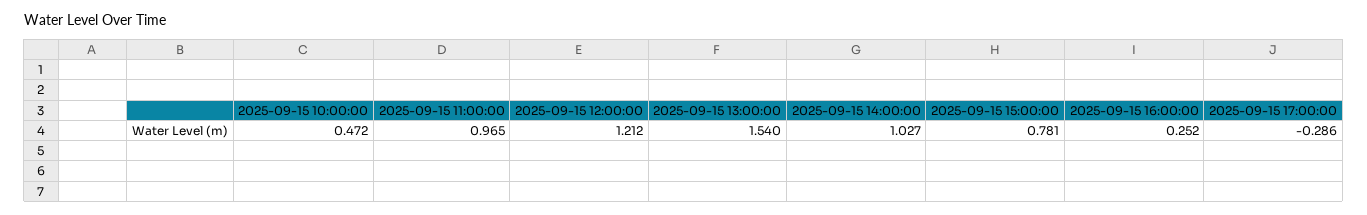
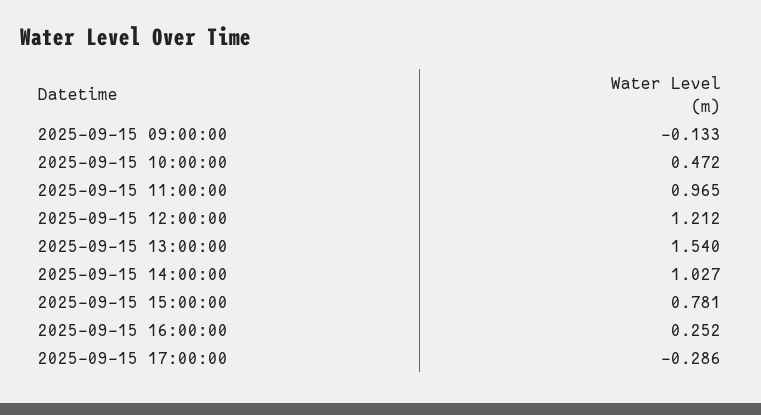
2025-09-15 09:00:00: none -> -0.133

